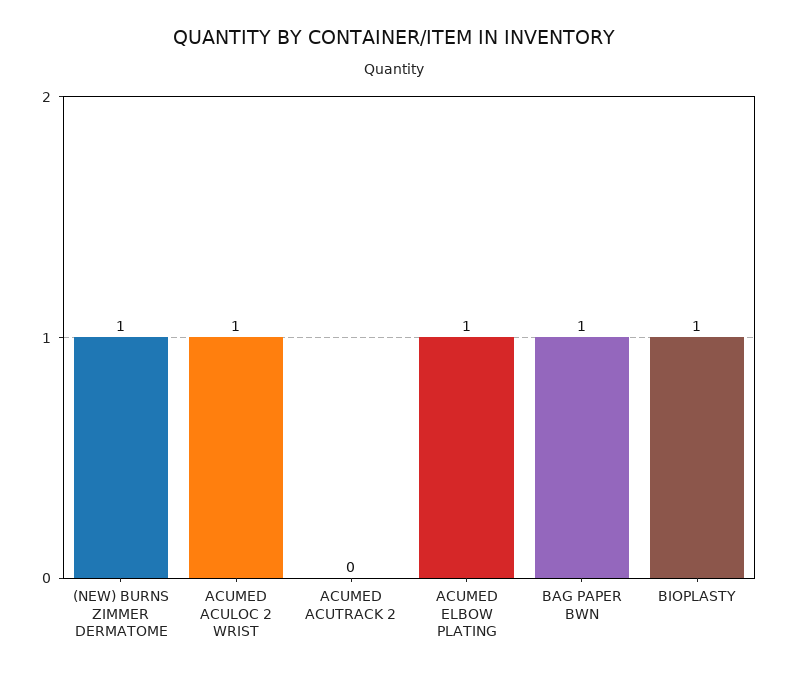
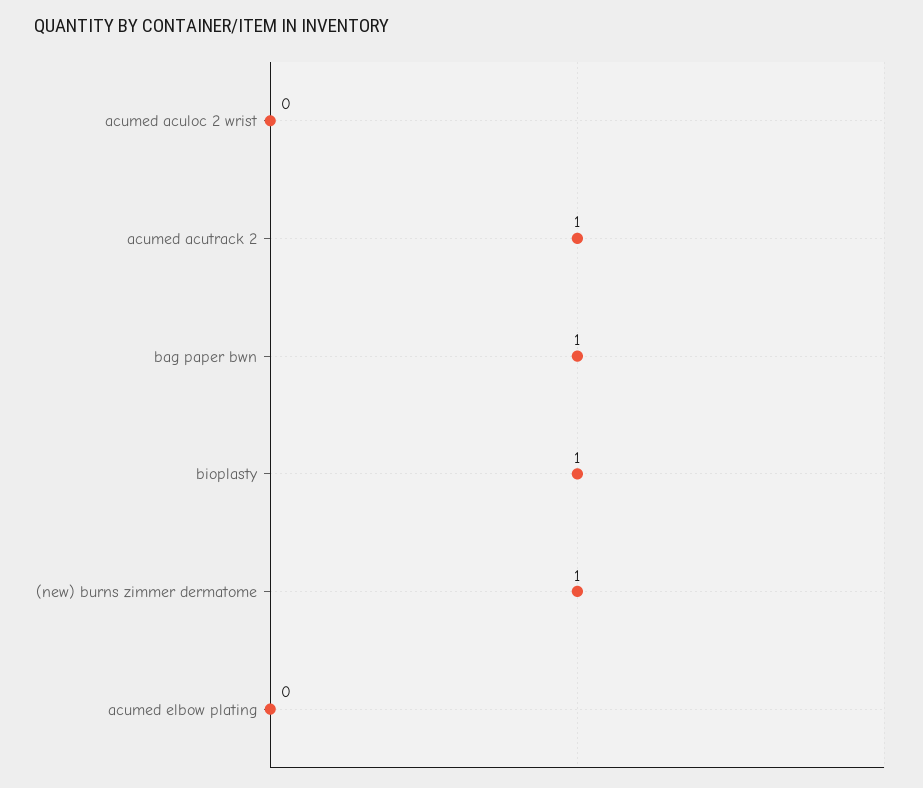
ACUMED ACULOC 2 WRIST: 1 -> 0
ACUMED ACUTRACK 2: 0 -> 1
ACUMED ELBOW PLATING: 1 -> 0

